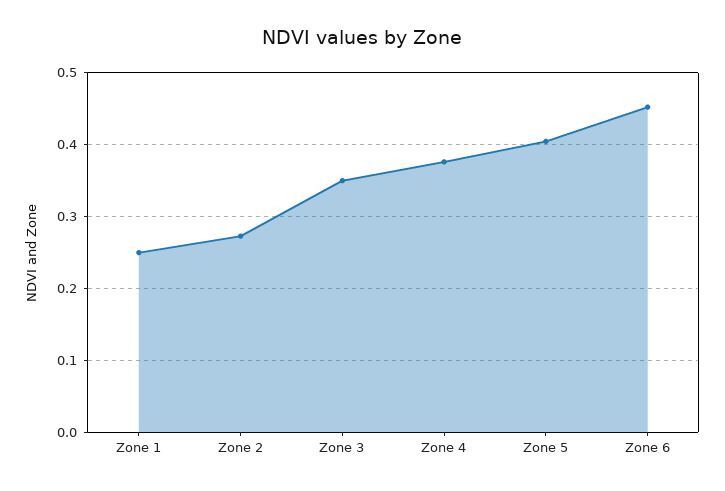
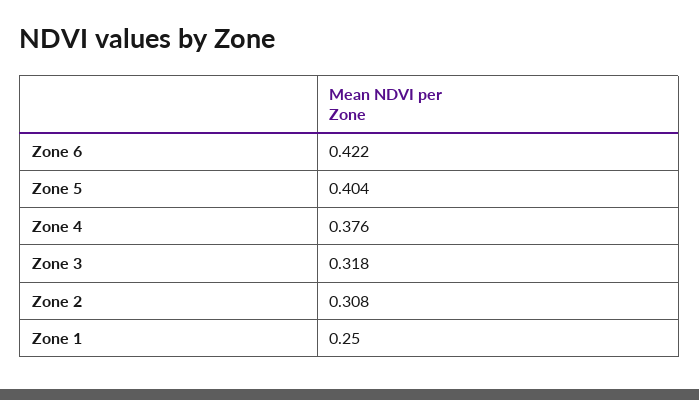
Zone 2: 0.27 -> 0.308
Zone 3: 0.35 -> 0.318
Zone 6: 0.45 -> 0.422

